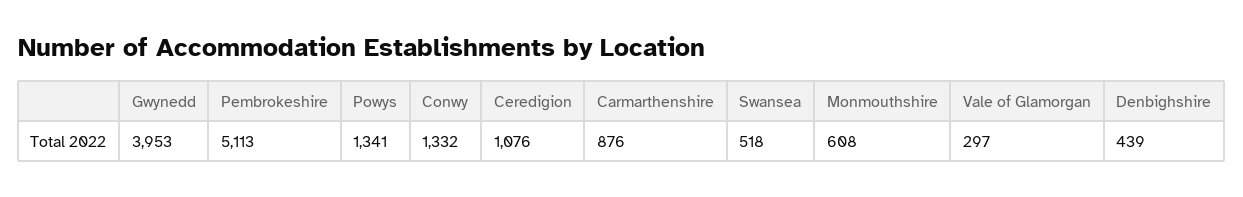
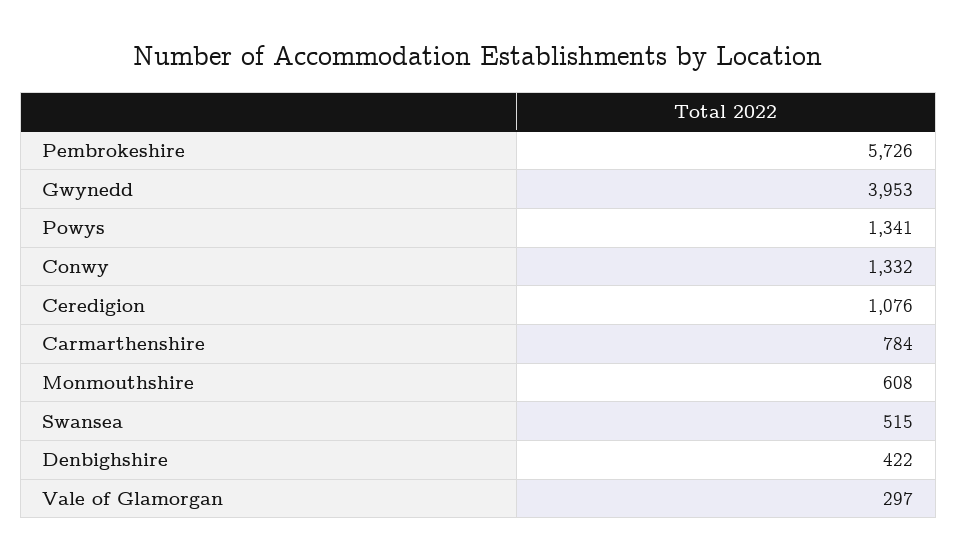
Pembrokeshire: 5113 -> 5726
Carmarthenshire: 876 -> 784
Swansea: 518 -> 515
Denbighshire: 439 -> 422

